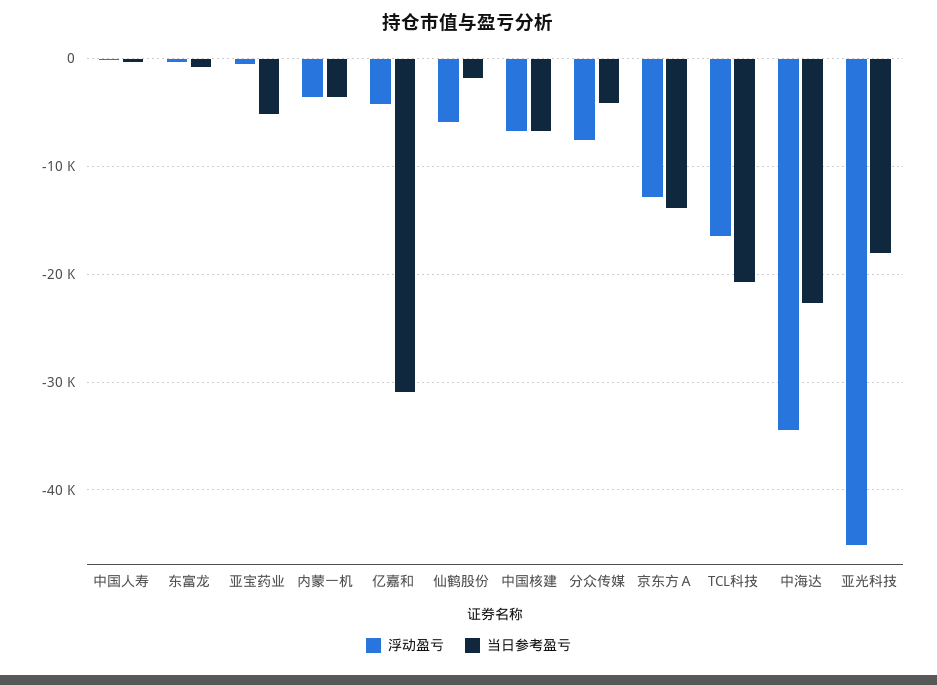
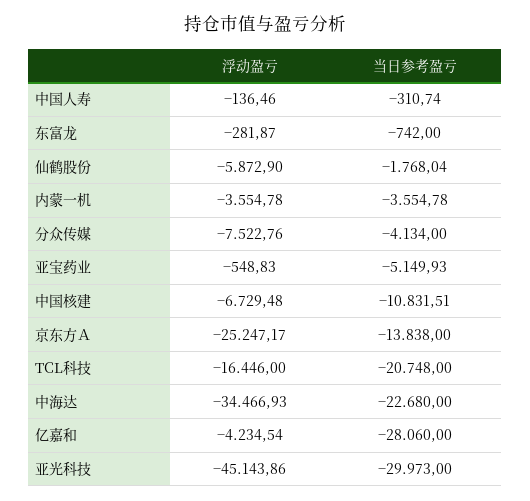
当日参考盈亏, 亿嘉和: -31000 -> -28060
当日参考盈亏, 中国核建: -7000 -> -10831.51
浮动盈亏, 京东方Ａ: -13000 -> -25247.17
当日参考盈亏, 亚光科技: -18000 -> -29973

